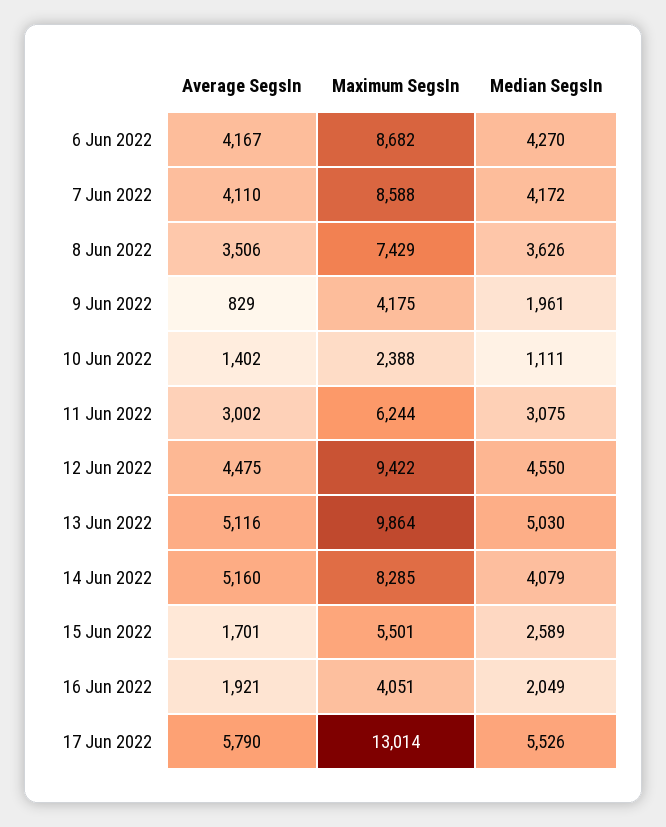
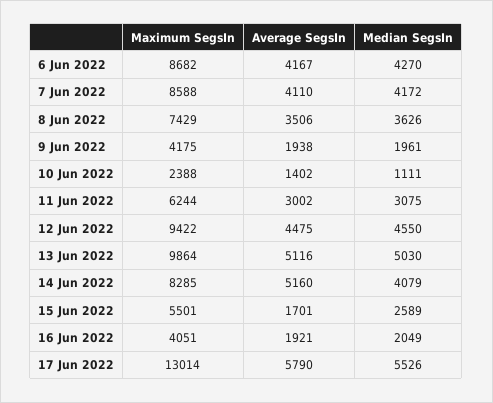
Average SegsIn, 9 Jun 2022: 829 -> 1938

